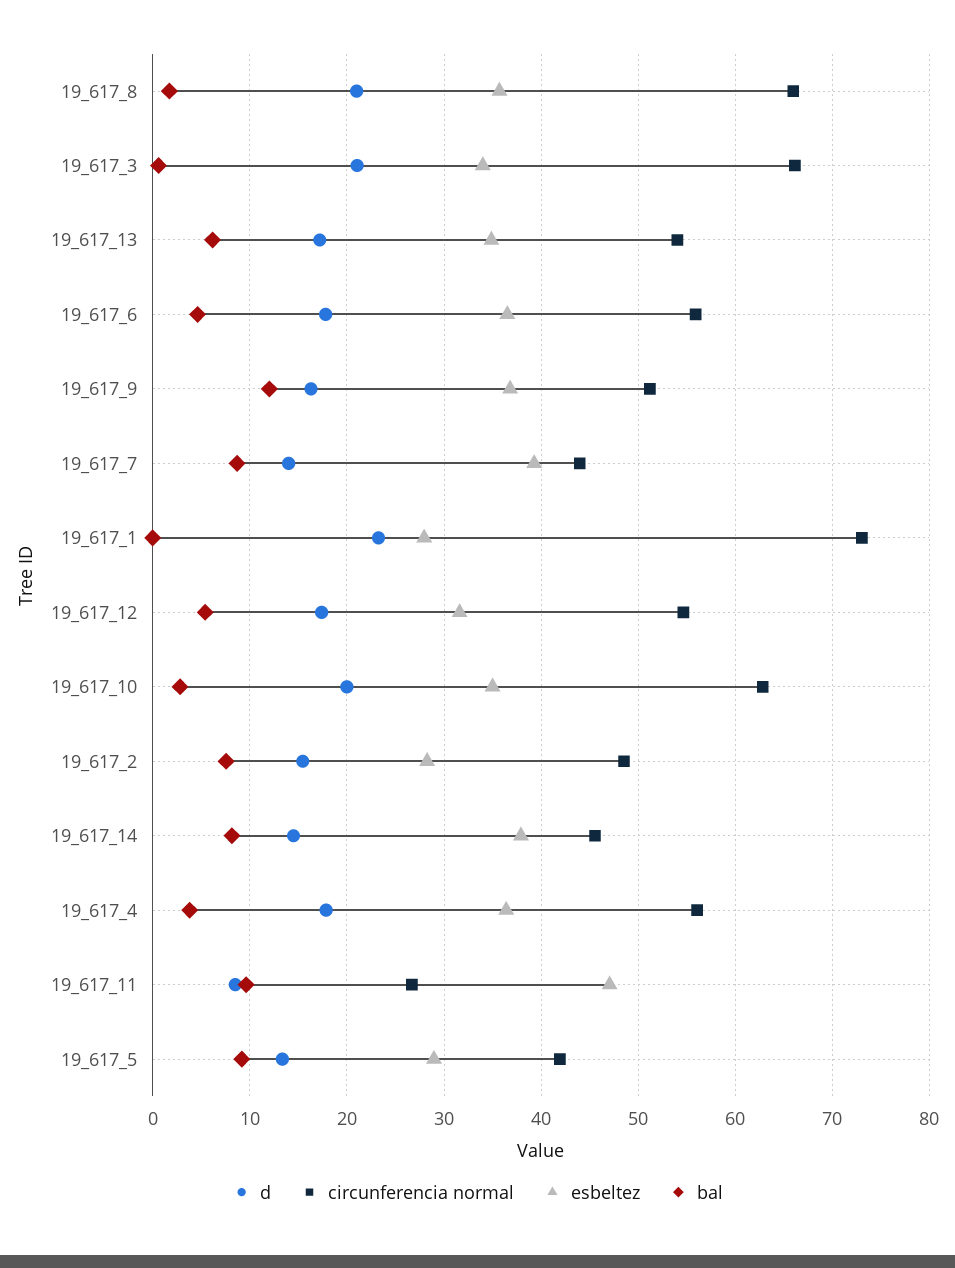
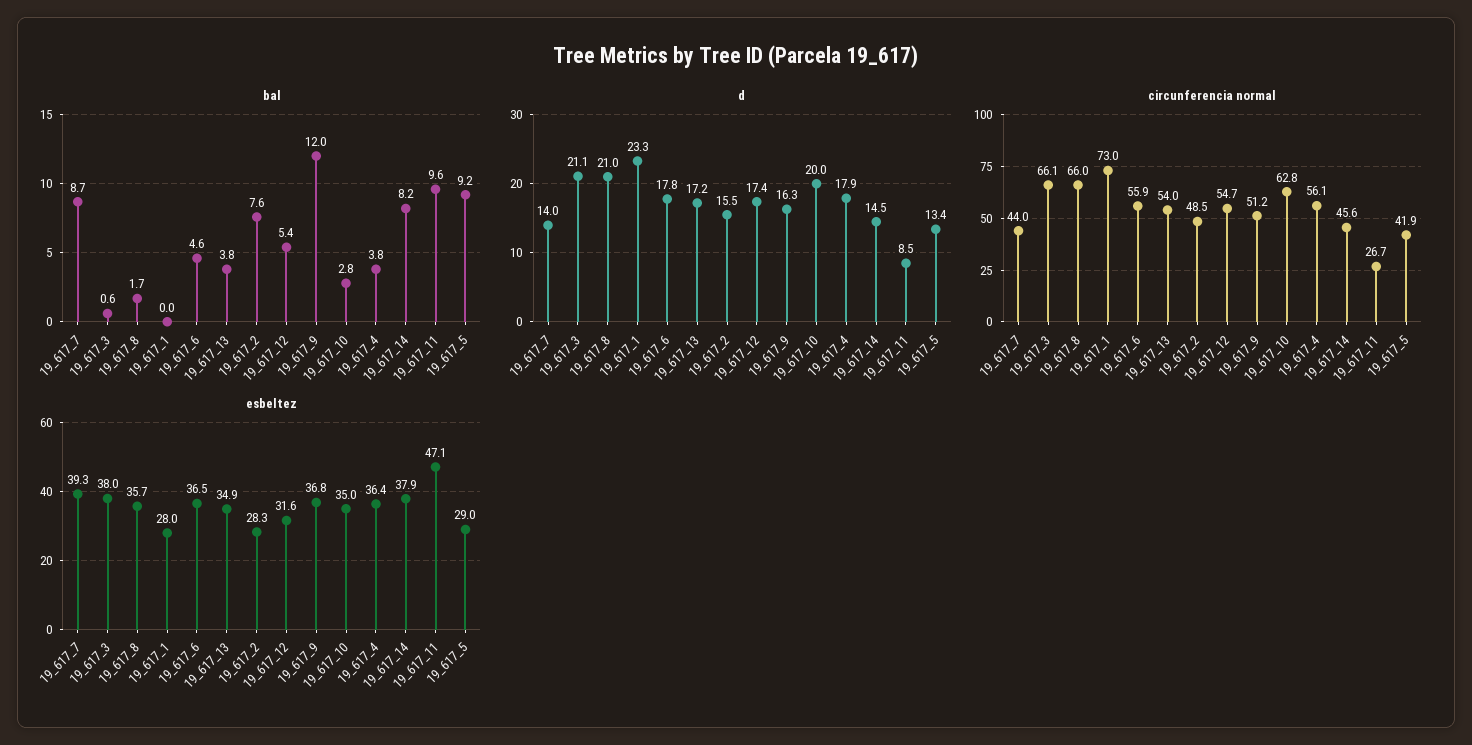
esbeltez, 19_617_3: 34 -> 38
bal, 19_617_13: 6 -> 3.8

